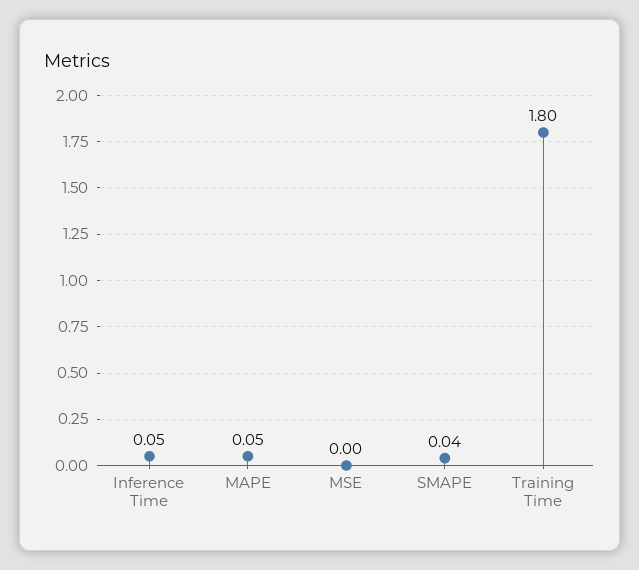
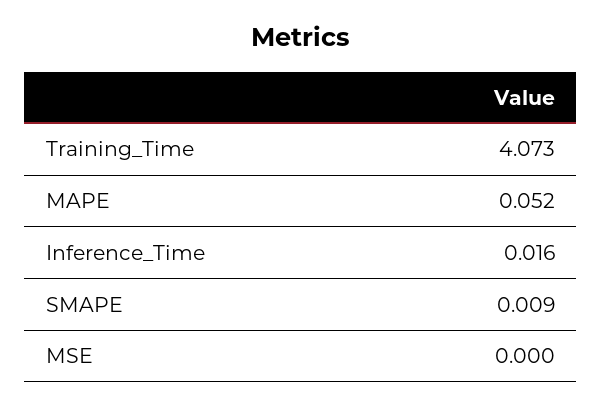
Inference Time: 0.05 -> 0.016
SMAPE: 0.04 -> 0.009
Training Time: 1.8 -> 4.073

